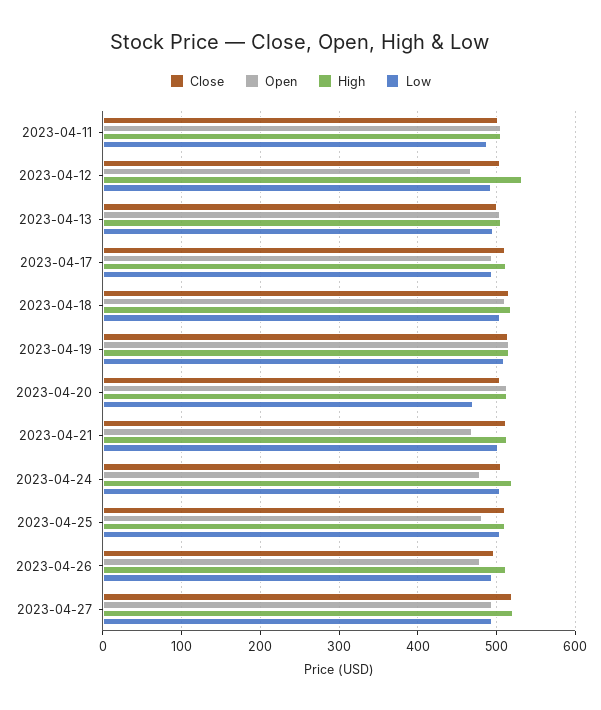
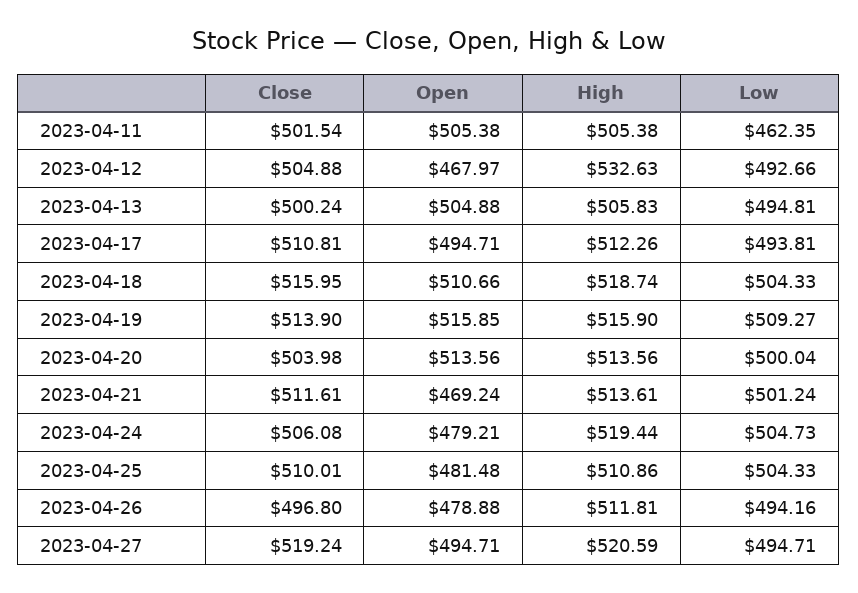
Low, 2023-04-11: 490 -> 462.35
Low, 2023-04-20: 470 -> 500.04

